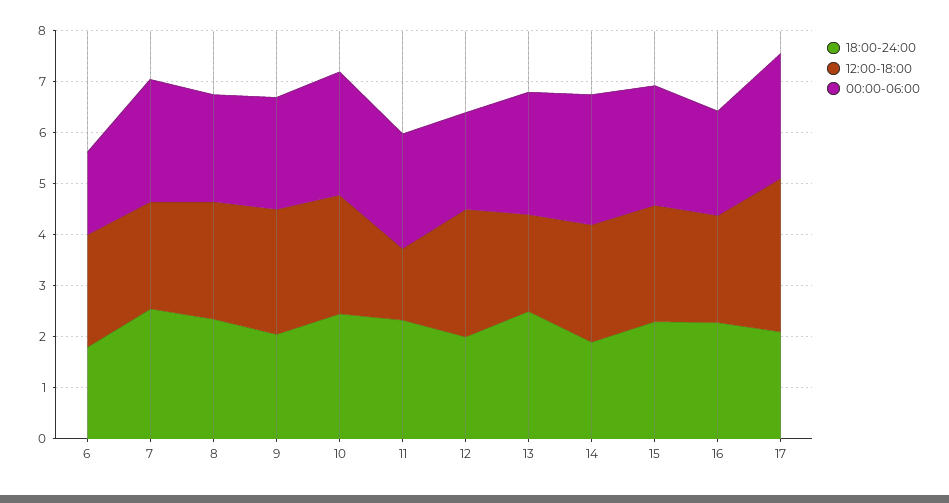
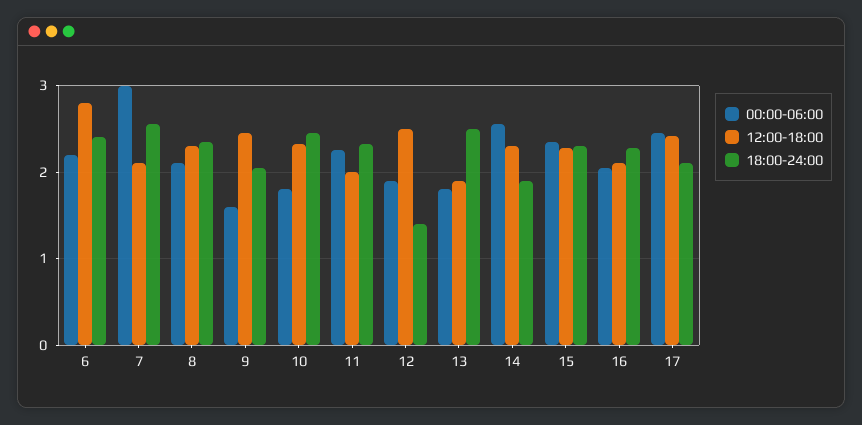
18:00-24:00, 6: 1.8 -> 2.4
12:00-18:00, 6: 2.2 -> 2.8
00:00-06:00, 6: 1.6 -> 2.2
00:00-06:00, 7: 2.4 -> 3
00:00-06:00, 9: 2.2 -> 1.6
00:00-06:00, 10: 2.4 -> 1.8
12:00-18:00, 11: 1.4 -> 2
18:00-24:00, 12: 2 -> 1.4
00:00-06:00, 13: 2.4 -> 1.8
12:00-18:00, 17: 3 -> 2.4

